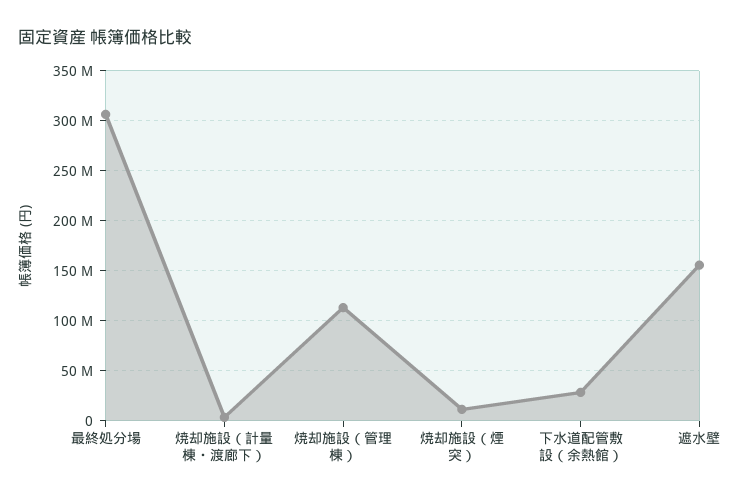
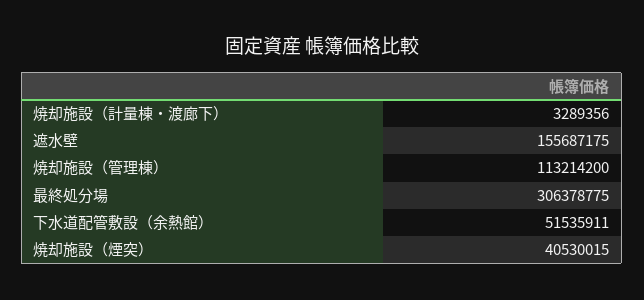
焼却施設（煙突）: 10000000 -> 40530015
下水道配管敷設（余熱館）: 30000000 -> 51535911

